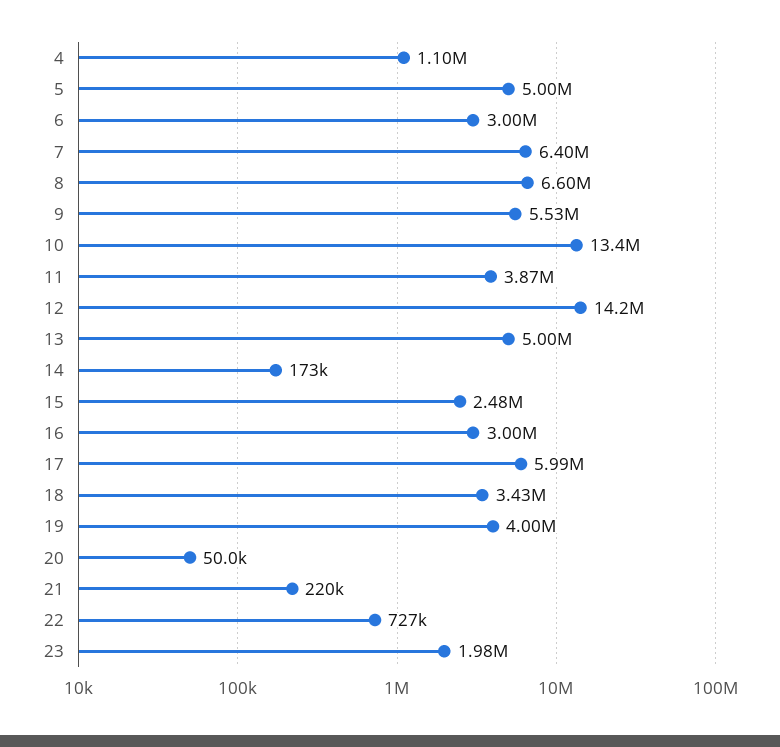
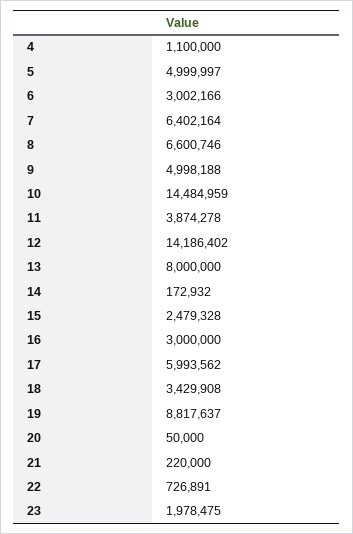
9: 5530000 -> 4998188
10: 13400000 -> 14484959
13: 5000000 -> 8000000
19: 4000000 -> 8817637

